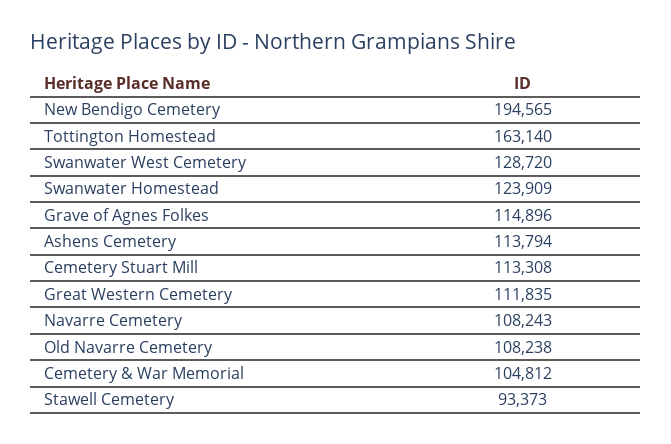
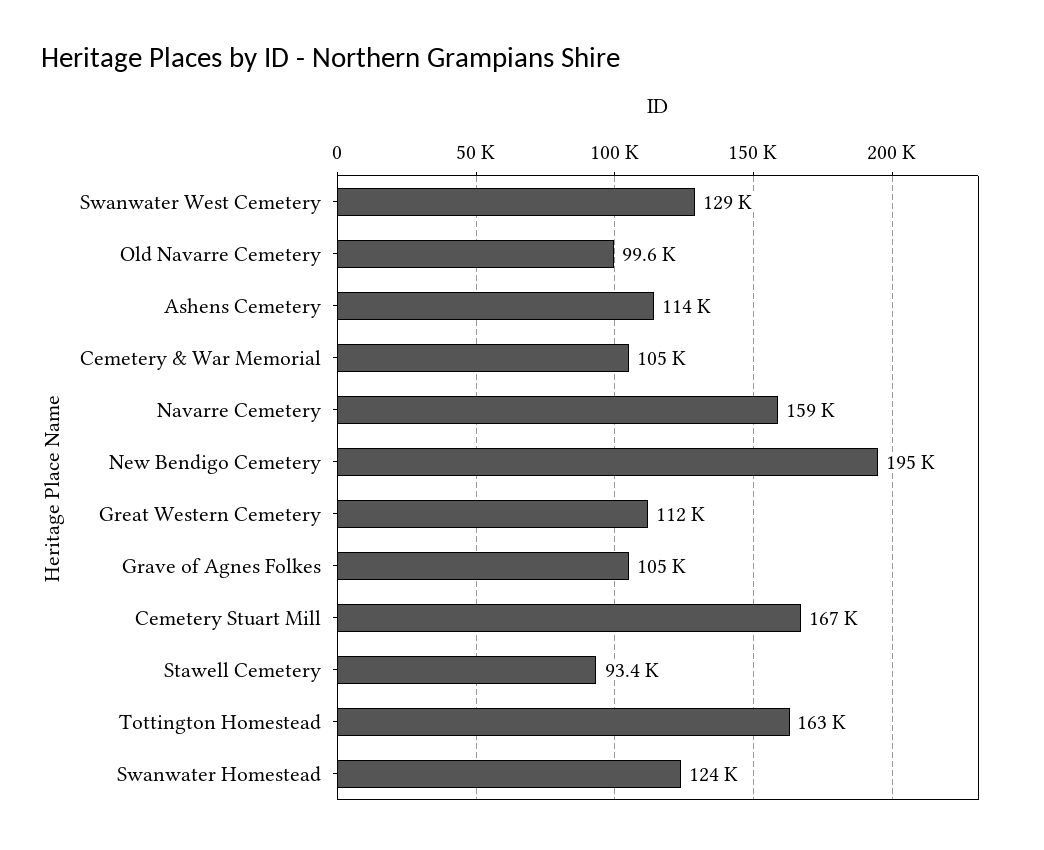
Grave of Agnes Folkes: 114896 -> 105000
Cemetery Stuart Mill: 113308 -> 167000
Navarre Cemetery: 108243 -> 159000
Old Navarre Cemetery: 108238 -> 99600

